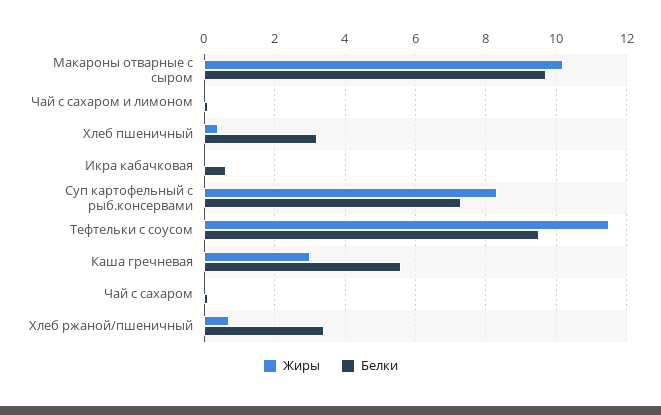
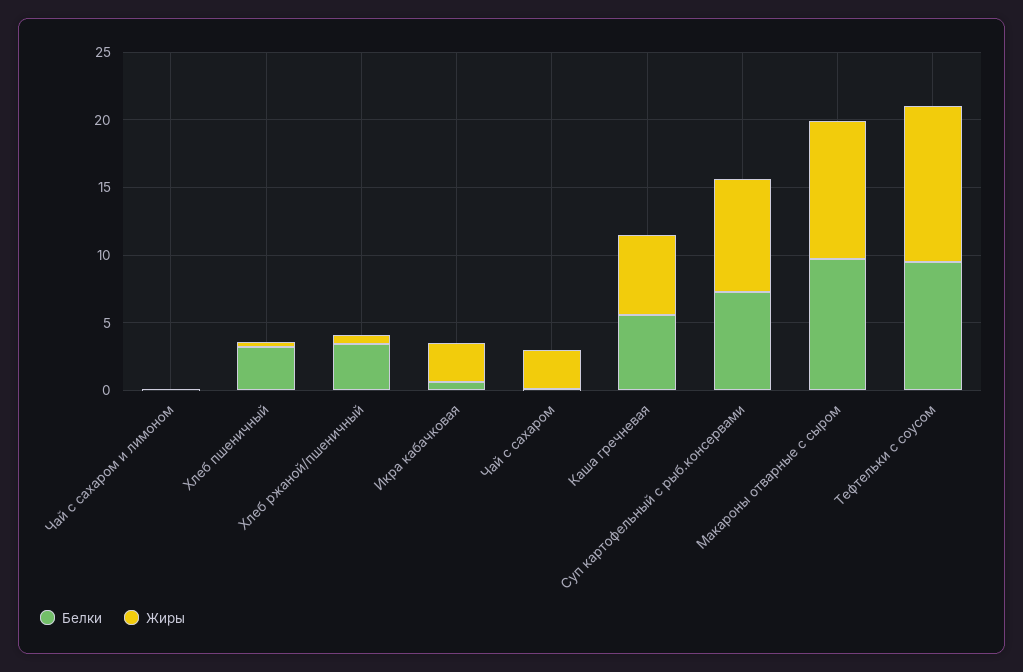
Жиры, Икра кабачковая: 0 -> 3
Жиры, Каша гречневая: 3 -> 6
Жиры, Чай с сахаром: 0 -> 3

